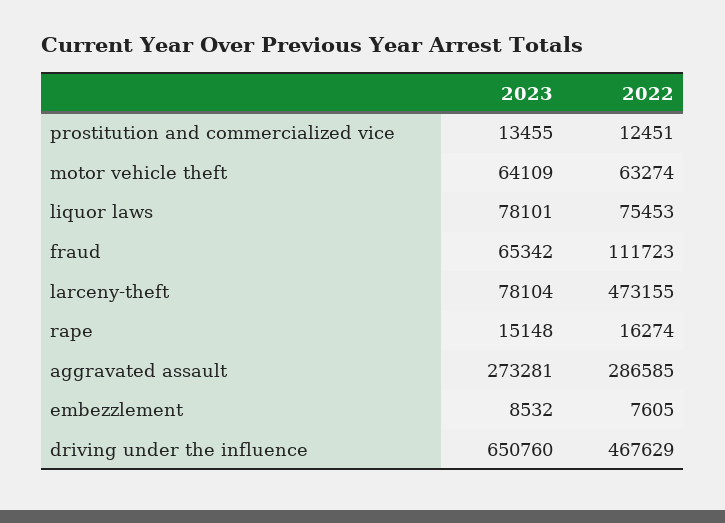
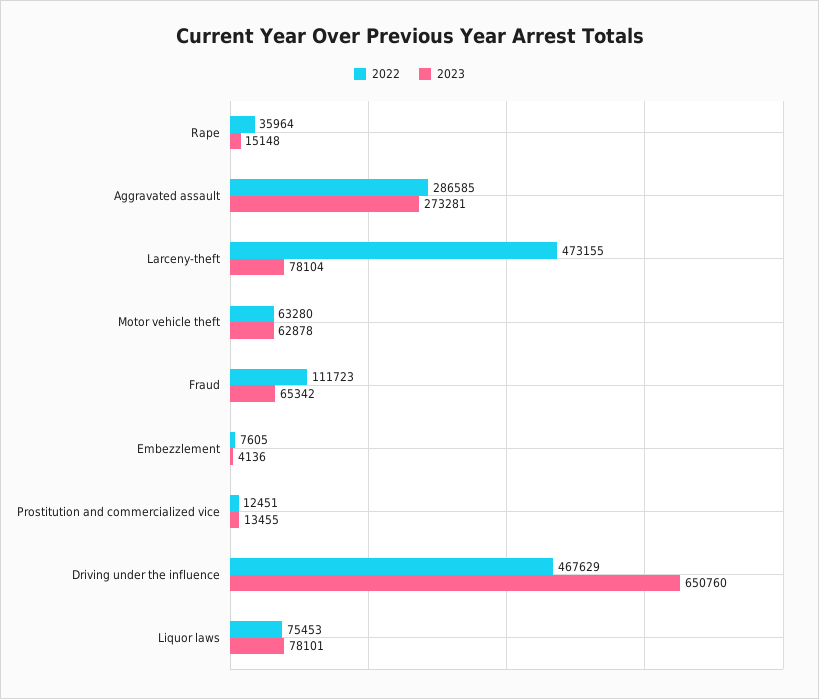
2023, motor vehicle theft: 64109 -> 62878
2022, motor vehicle theft: 63274 -> 63280
2022, rape: 16274 -> 35964
2023, embezzlement: 8532 -> 4136

